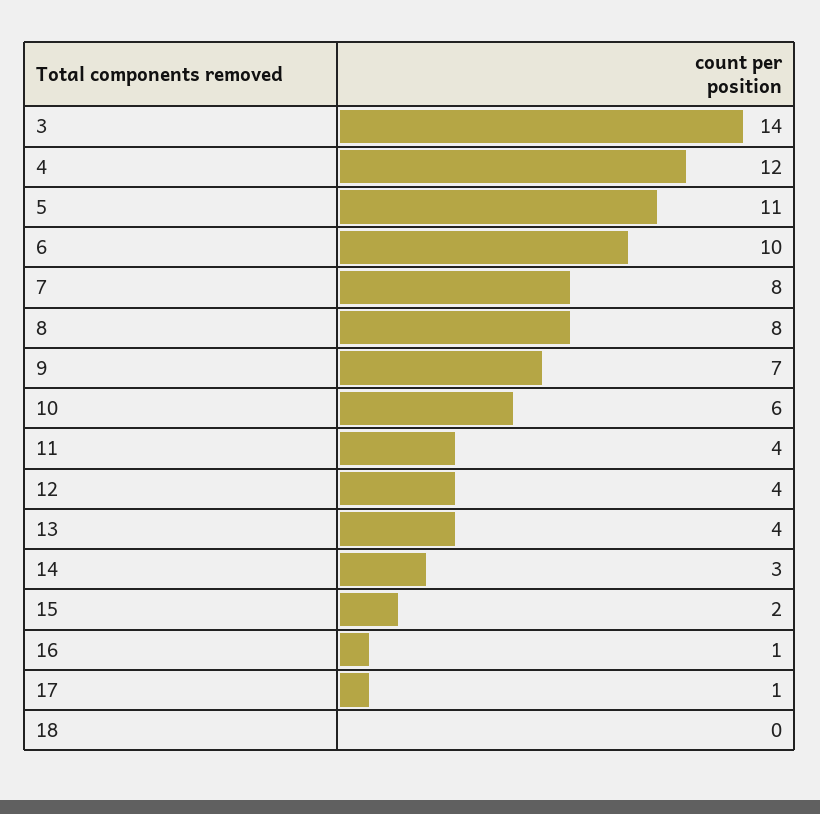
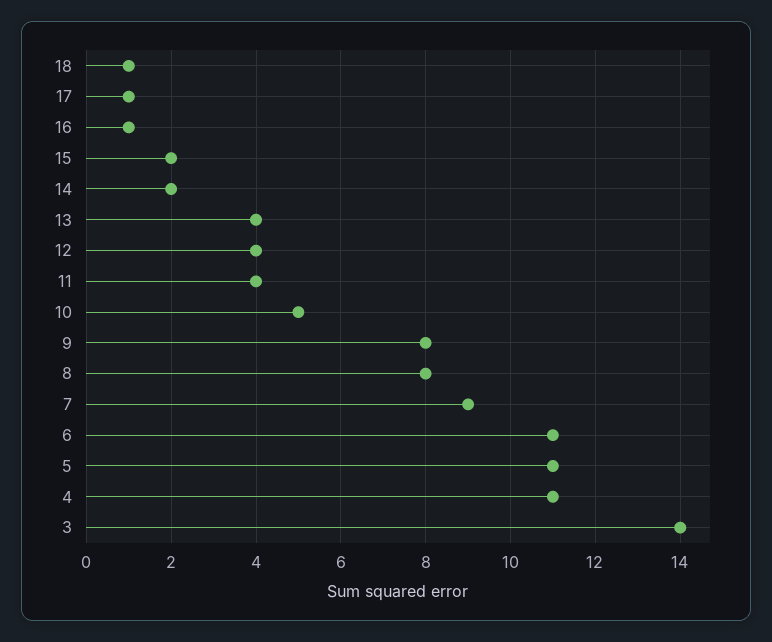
4: 12 -> 11
6: 10 -> 11
7: 8 -> 9
9: 7 -> 8
10: 6 -> 5
14: 3 -> 2
18: 0 -> 1

